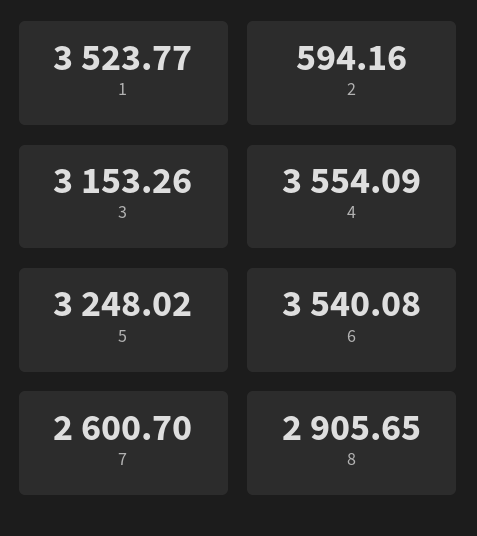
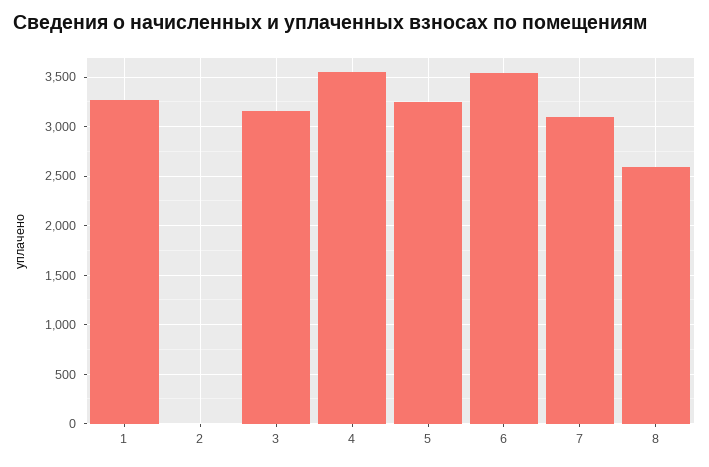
1: 3523.77 -> 3300
2: 594.16 -> 0
7: 2600.7 -> 3100
8: 2905.65 -> 2600

